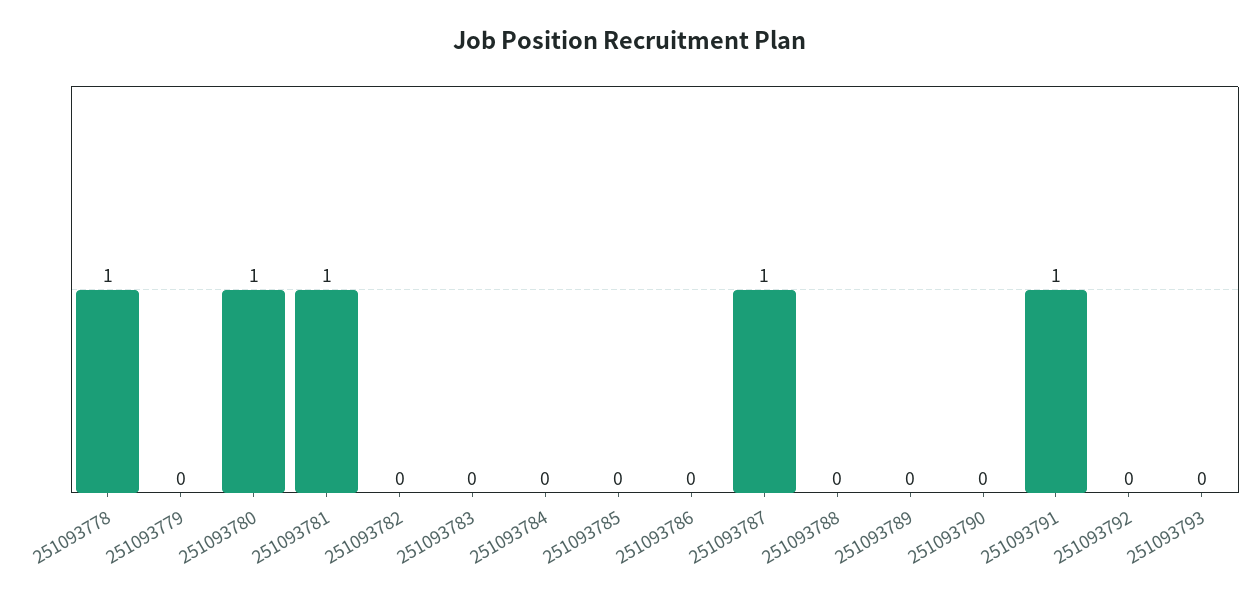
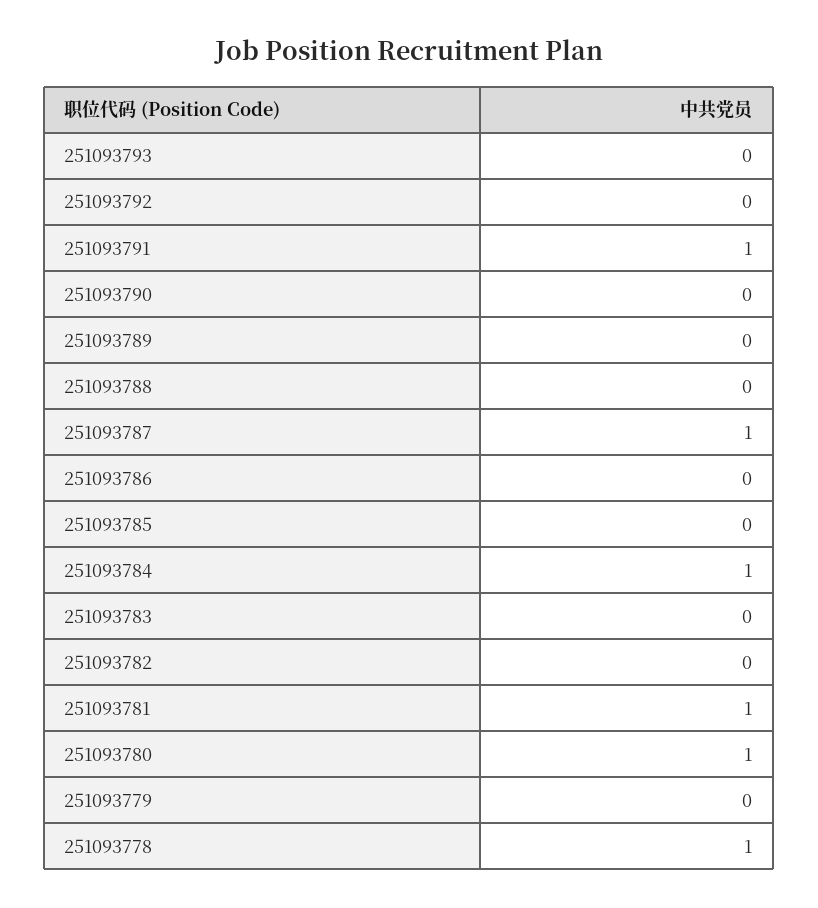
251093784: 0 -> 1

